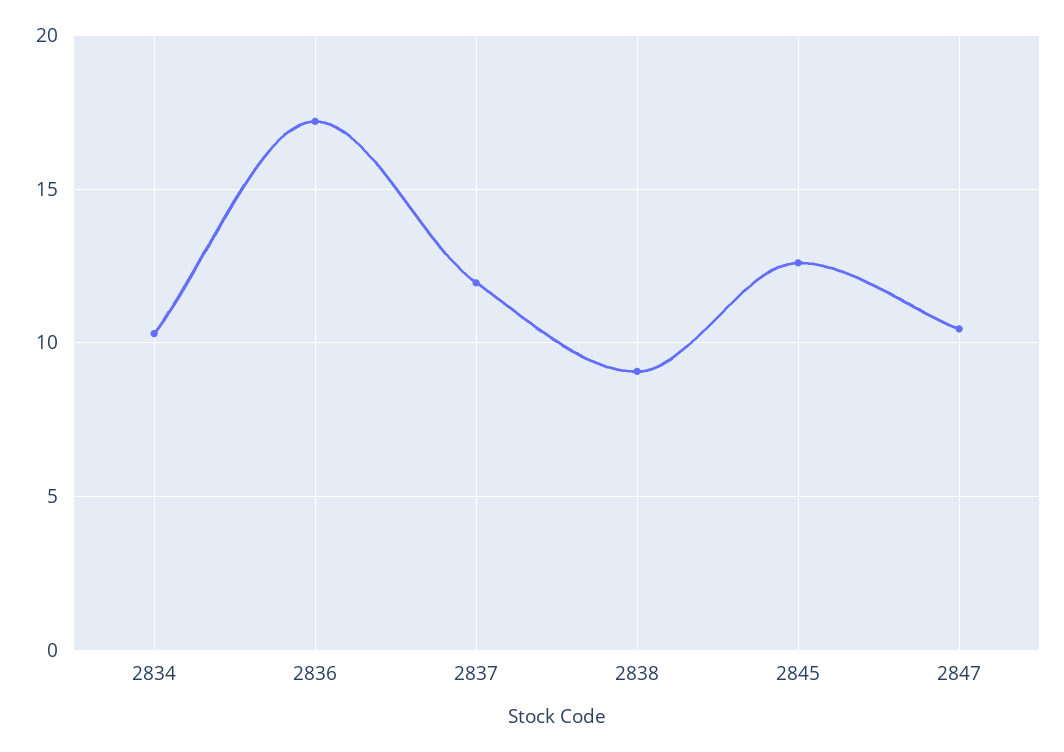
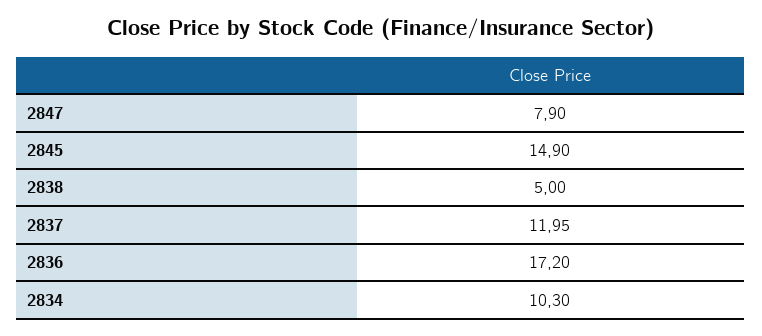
2838: 9 -> 5
2845: 12.5 -> 14.9
2847: 10.5 -> 7.9

